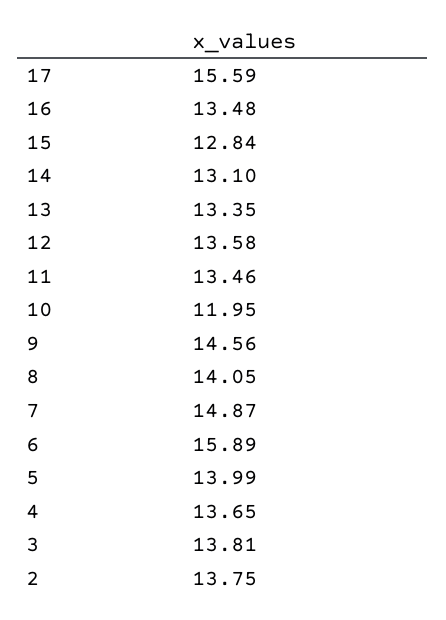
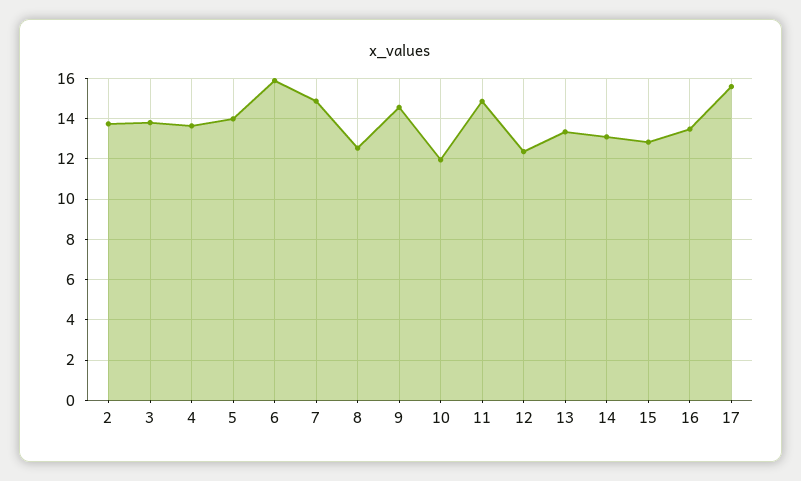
12: 13.58 -> 12.5
11: 13.46 -> 15
8: 14.05 -> 12.5

